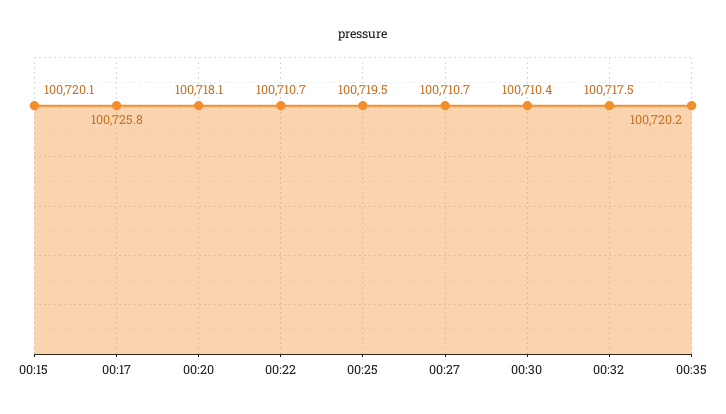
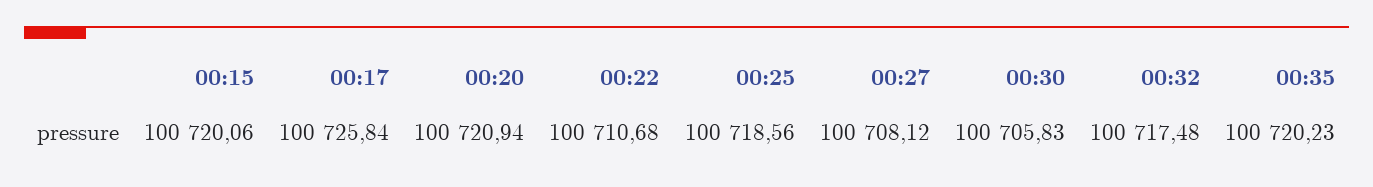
00:20: 100718.1 -> 100720.94
00:25: 100719.5 -> 100718.56
00:27: 100710.7 -> 100708.12
00:30: 100710.4 -> 100705.83

